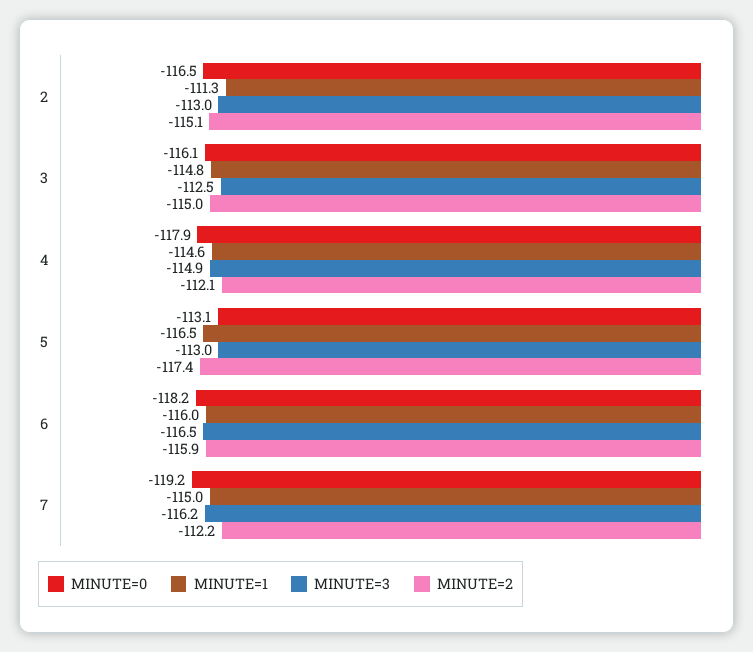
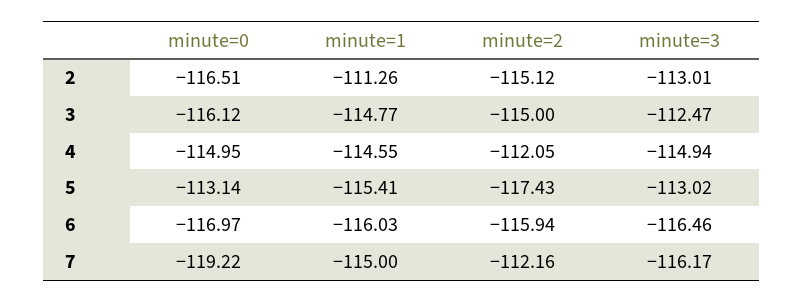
MINUTE=0, 4: -117.9 -> -114.95
MINUTE=1, 5: -116.5 -> -115.41
MINUTE=0, 6: -118.2 -> -116.97

